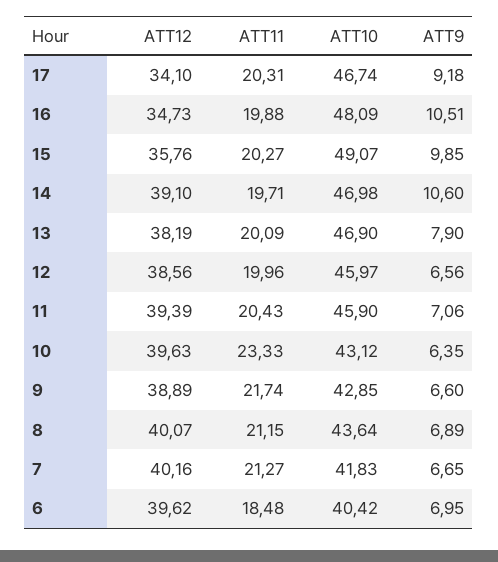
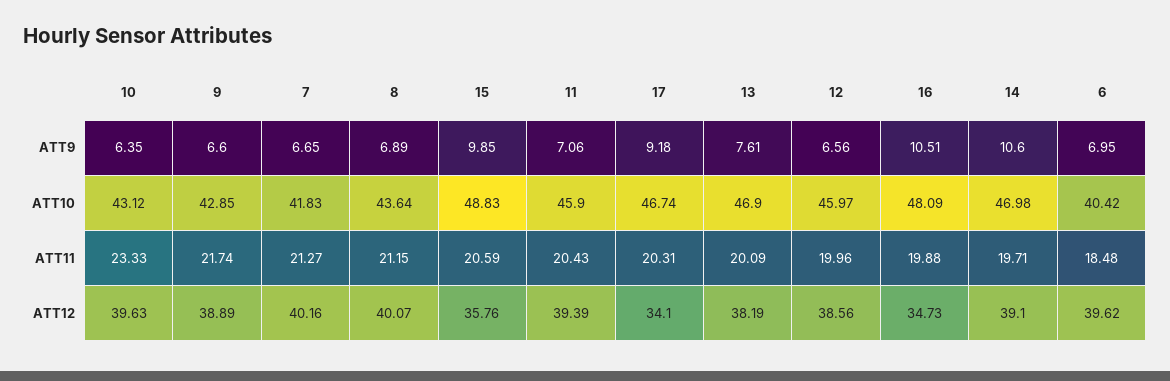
ATT11, 15: 20.27 -> 20.59
ATT10, 15: 49.07 -> 48.83
ATT9, 13: 7.9 -> 7.61

